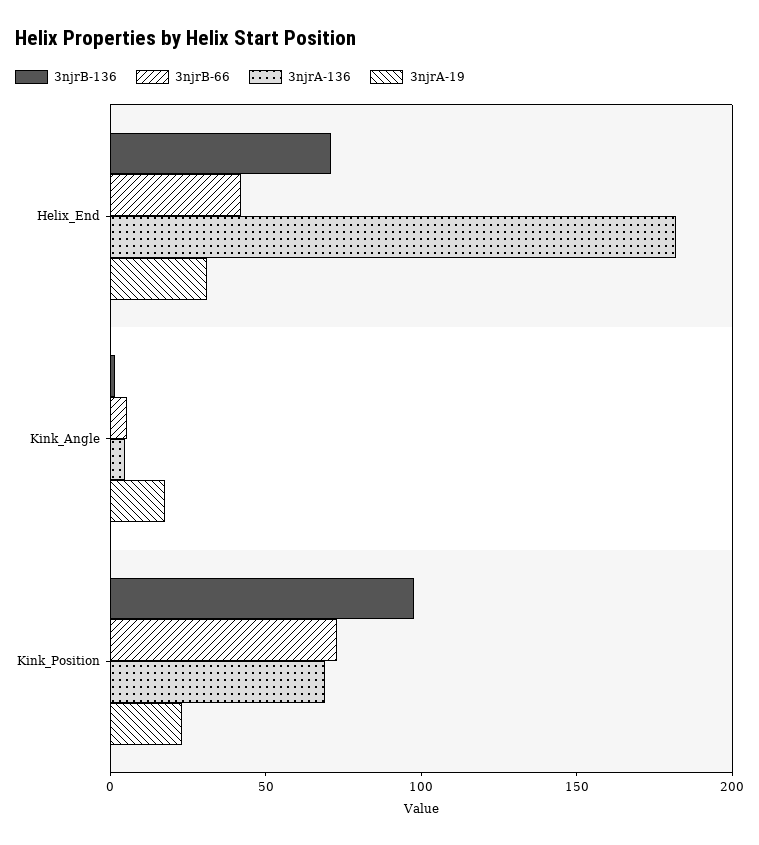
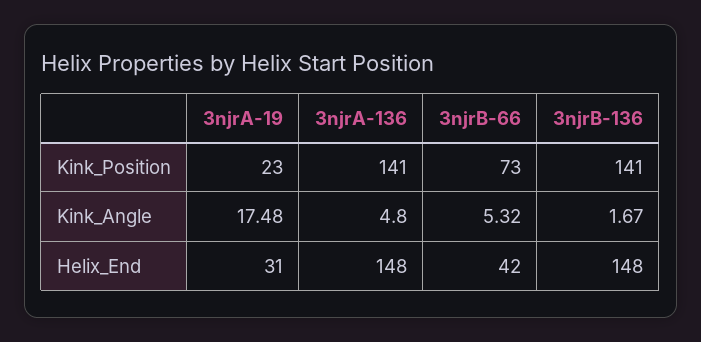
3njrB-136, Helix_End: 70 -> 148
3njrA-136, Helix_End: 180 -> 148
3njrB-136, Kink_Position: 100 -> 141
3njrA-136, Kink_Position: 70 -> 141

